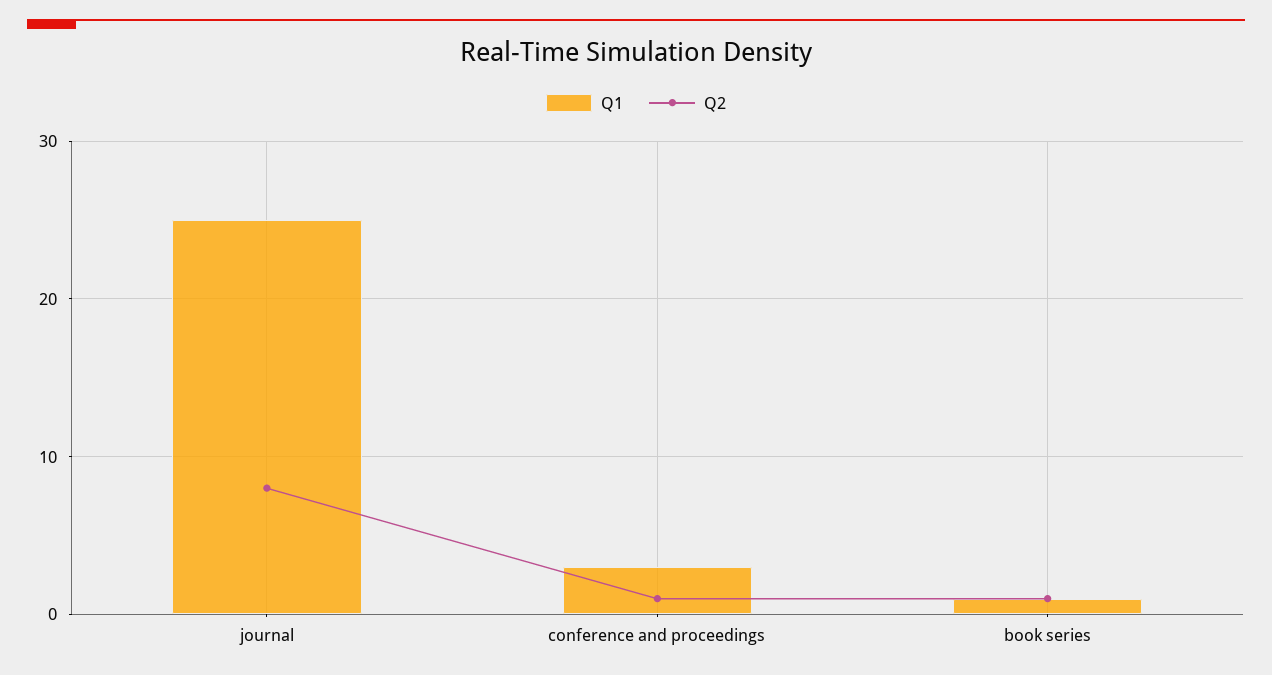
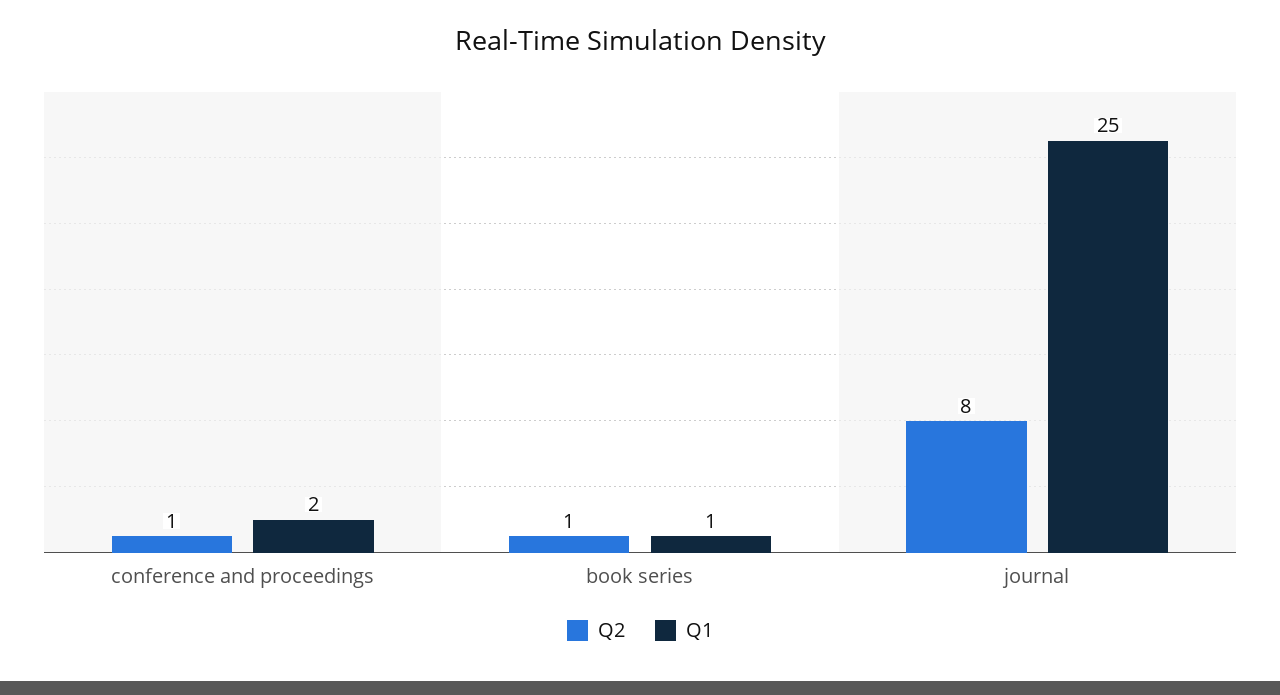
Q1, conference and proceedings: 3 -> 2

